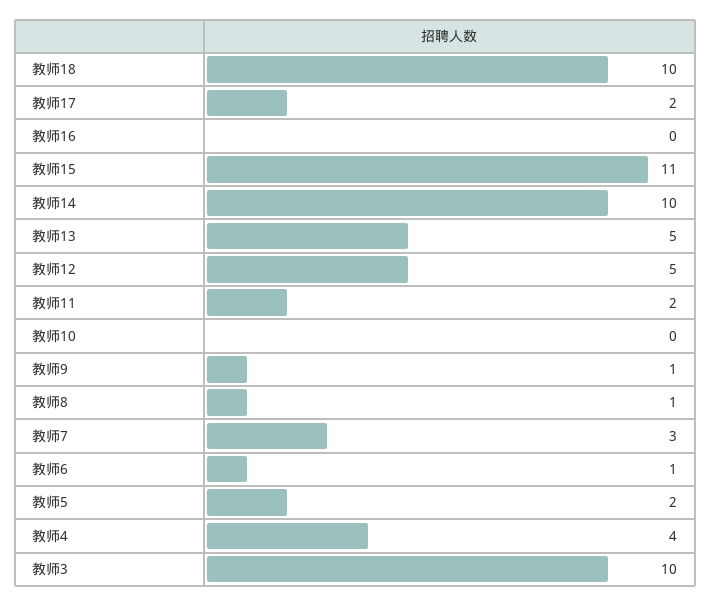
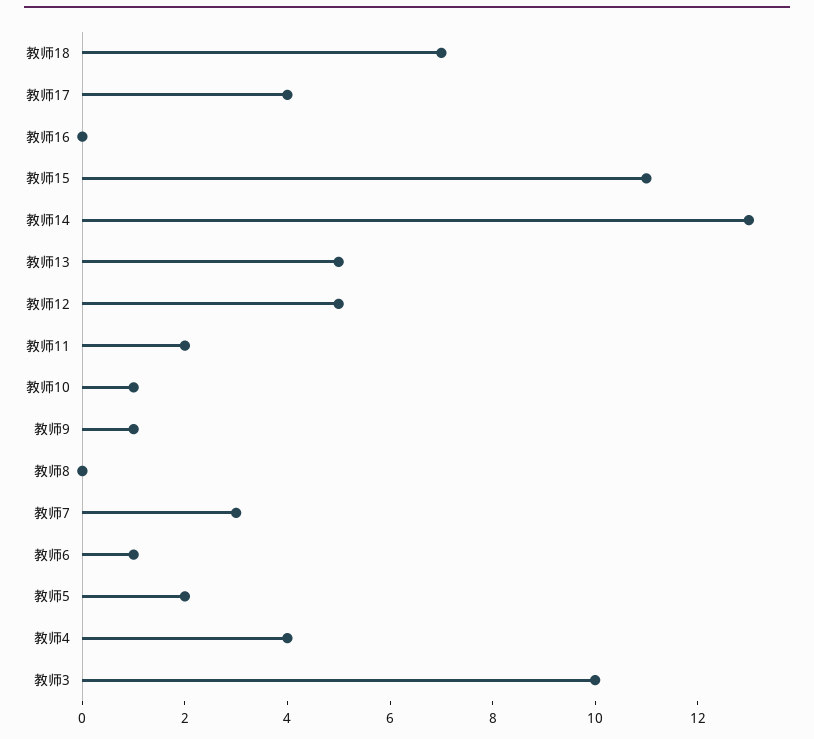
教师18: 10 -> 7
教师17: 2 -> 4
教师14: 10 -> 13
教师10: 0 -> 1
教师8: 1 -> 0

